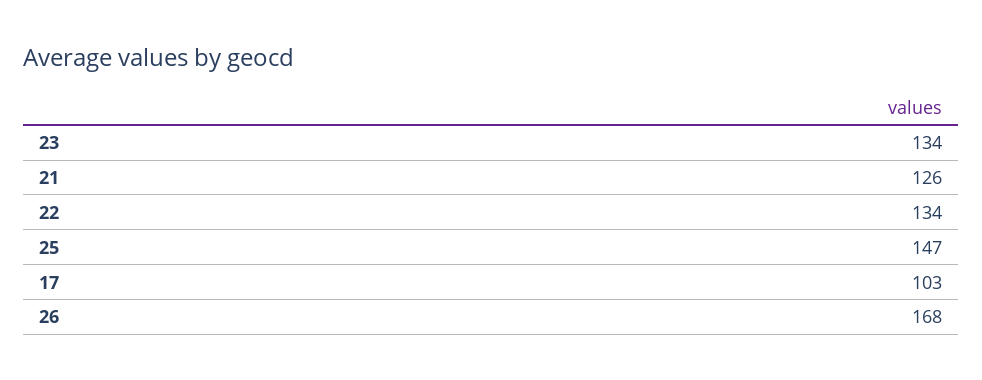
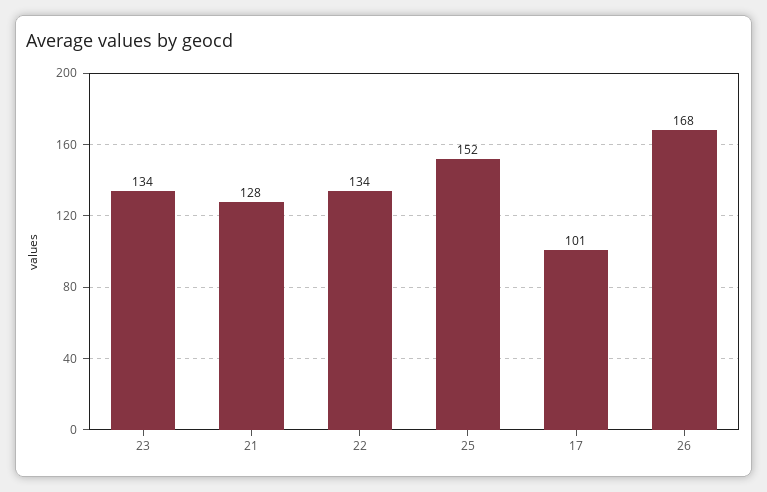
21: 126 -> 128
25: 147 -> 152
17: 103 -> 101

